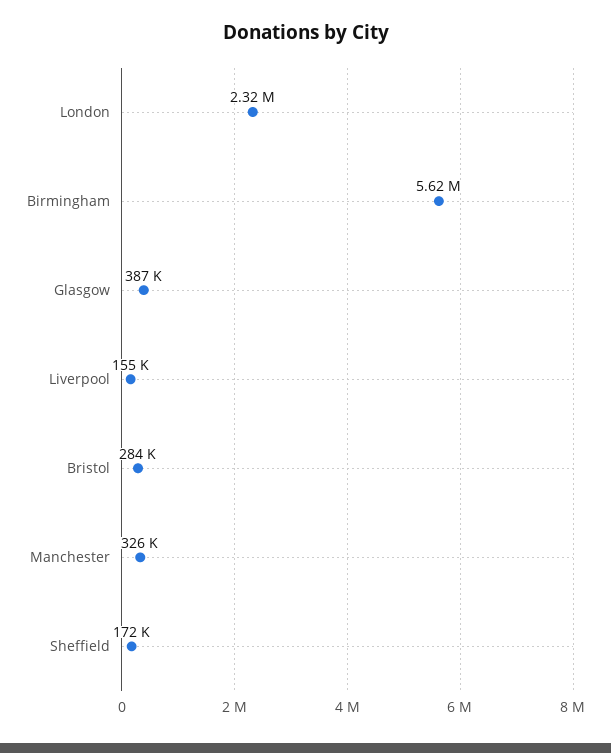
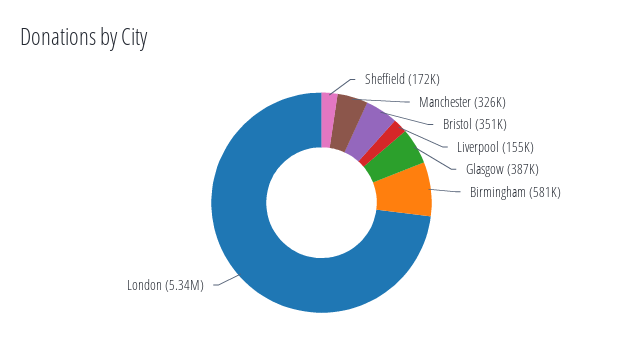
London: 2320000 -> 5340000
Birmingham: 5620000 -> 581000
Bristol: 284000 -> 351000

